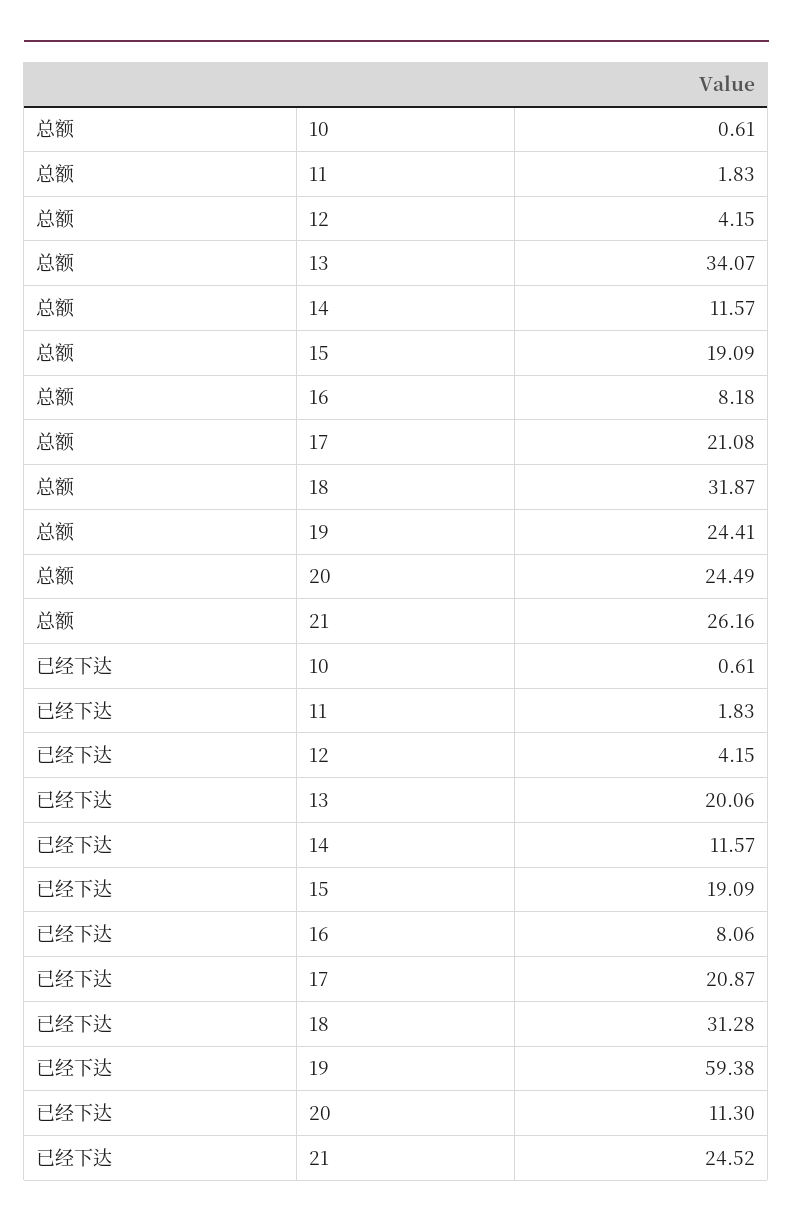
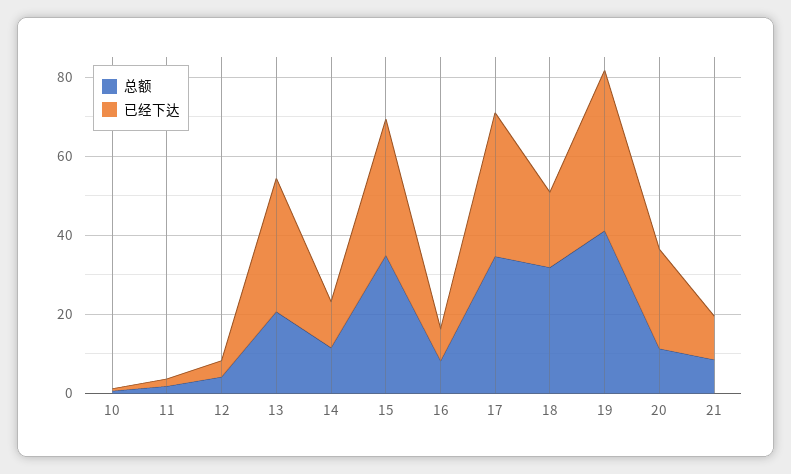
总额, 13: 34.07 -> 20
总额, 15: 19.09 -> 35
总额, 17: 21.08 -> 35
总额, 19: 24.41 -> 40
总额, 20: 24.49 -> 10
总额, 21: 26.16 -> 10
已经下达, 13: 20.06 -> 35
已经下达, 15: 19.09 -> 35
已经下达, 17: 20.87 -> 35
已经下达, 18: 31.28 -> 20
已经下达, 19: 59.38 -> 40
已经下达, 20: 11.3 -> 25
已经下达, 21: 24.52 -> 10

